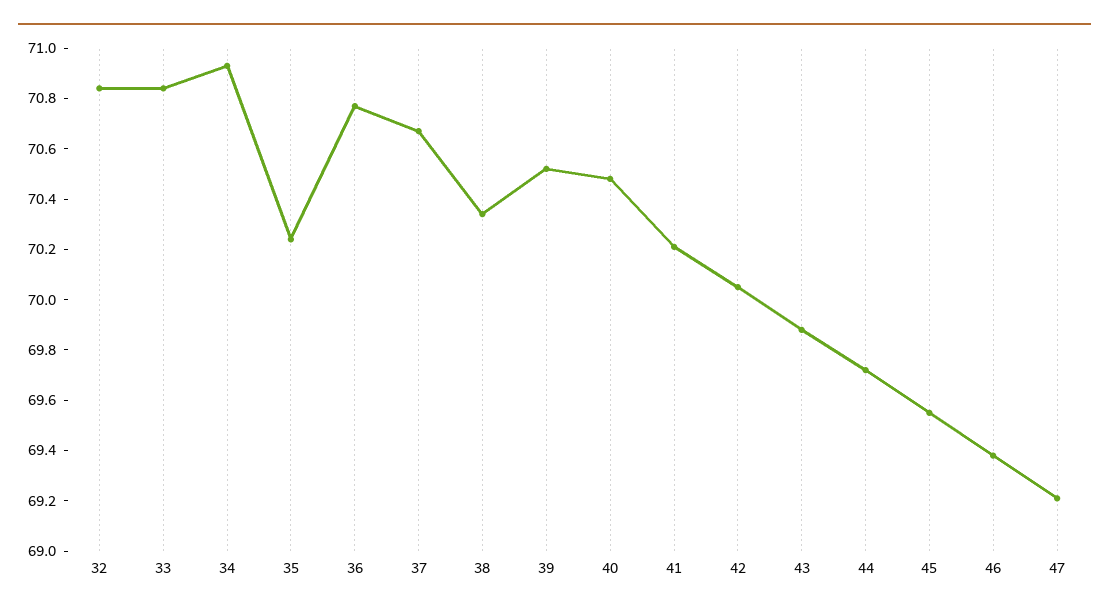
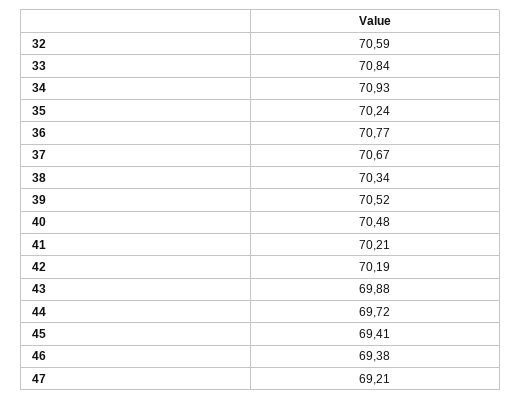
32: 70.85 -> 70.59
42: 70.05 -> 70.19
45: 69.55 -> 69.41

